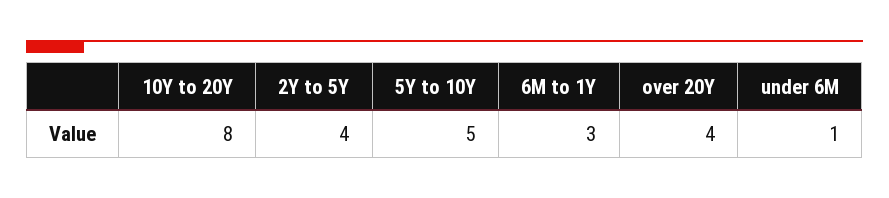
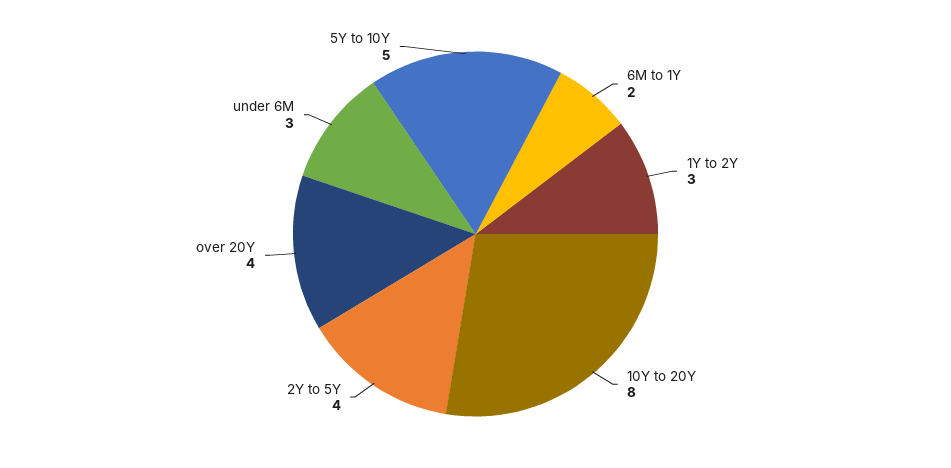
6M to 1Y: 3 -> 2
under 6M: 1 -> 3
1Y to 2Y: none -> 3

